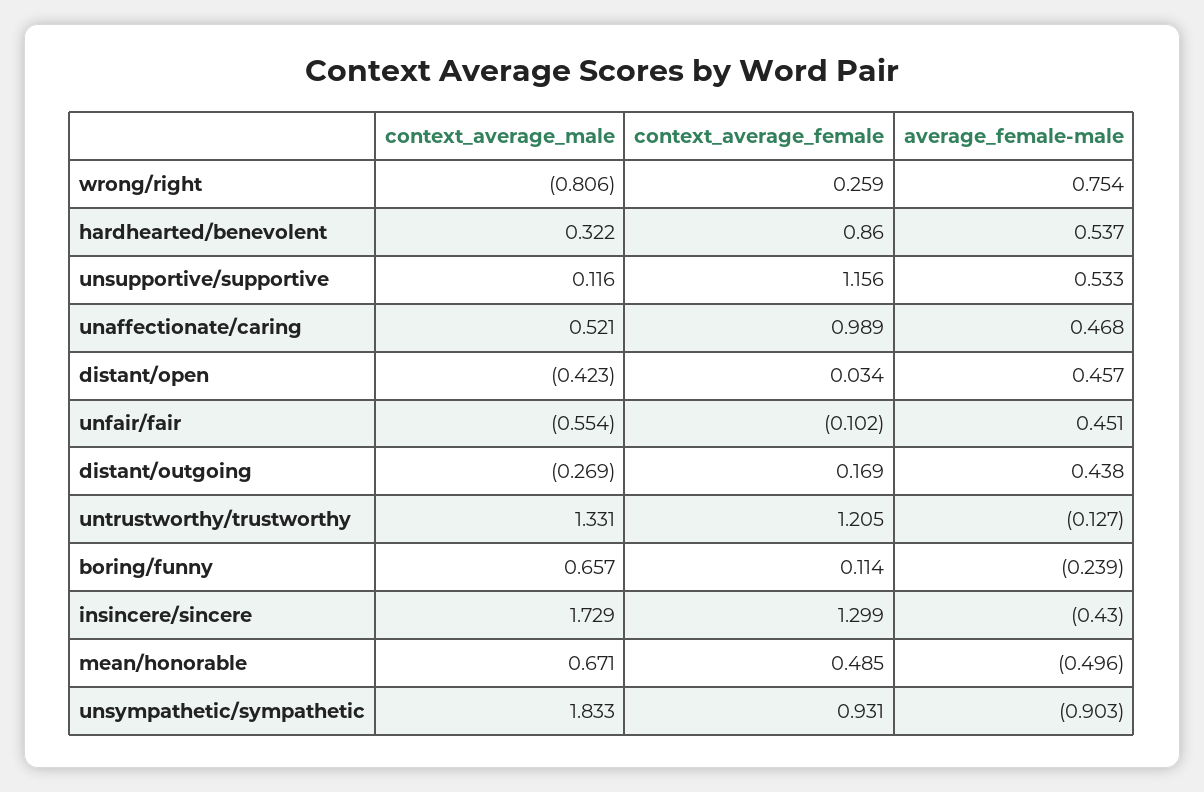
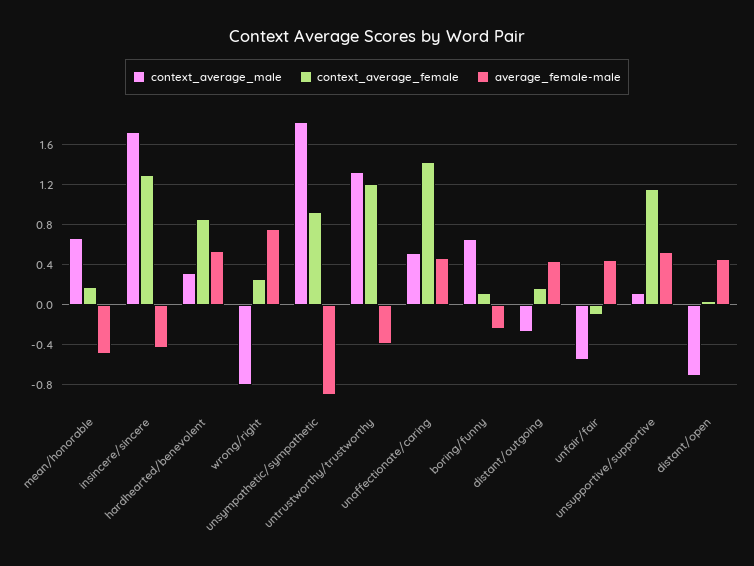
context_average_female, unaffectionate/caring: 0.989 -> 1.4
context_average_male, distant/open: -0.423 -> -0.7
average_female-male, untrustworthy/trustworthy: -0.127 -> -0.4
context_average_female, mean/honorable: 0.485 -> 0.2

